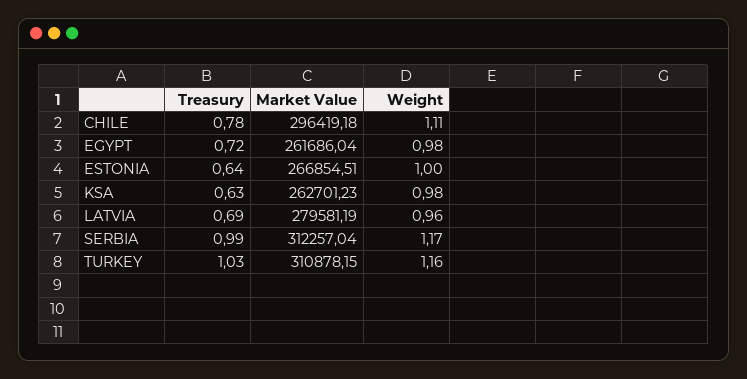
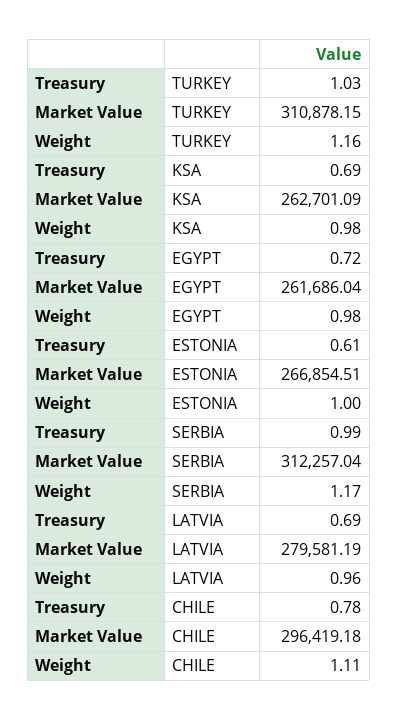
Treasury, ESTONIA: 0.64 -> 0.61
Treasury, KSA: 0.63 -> 0.69
Market Value, KSA: 262701.23 -> 262701.09

